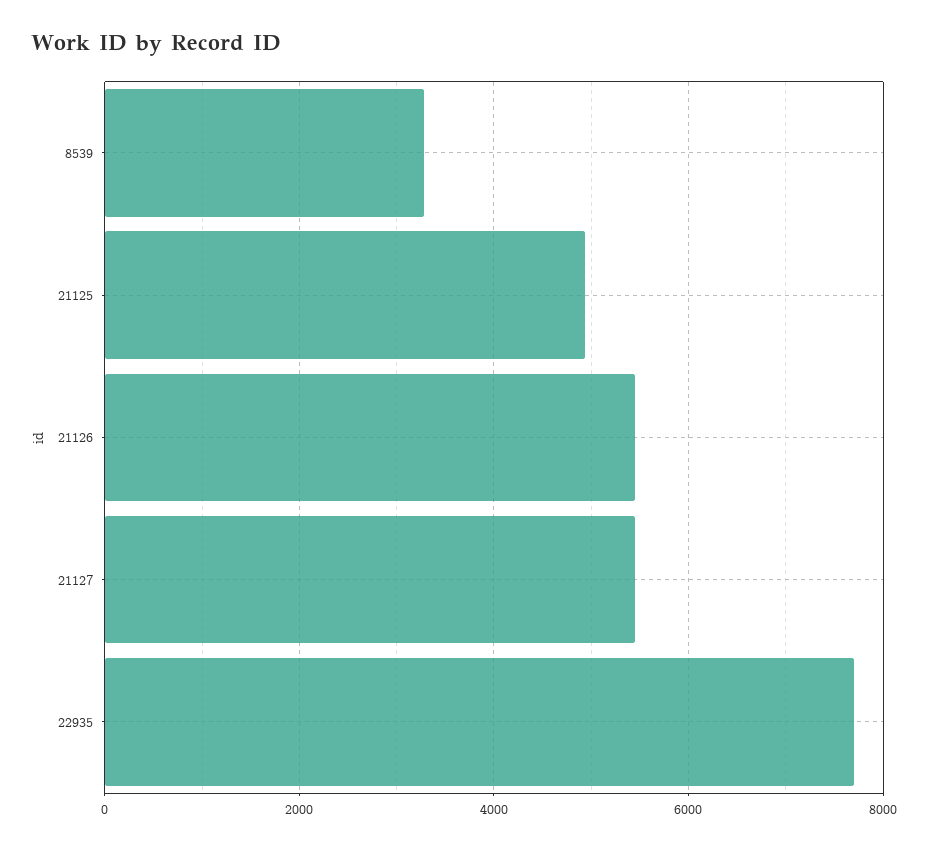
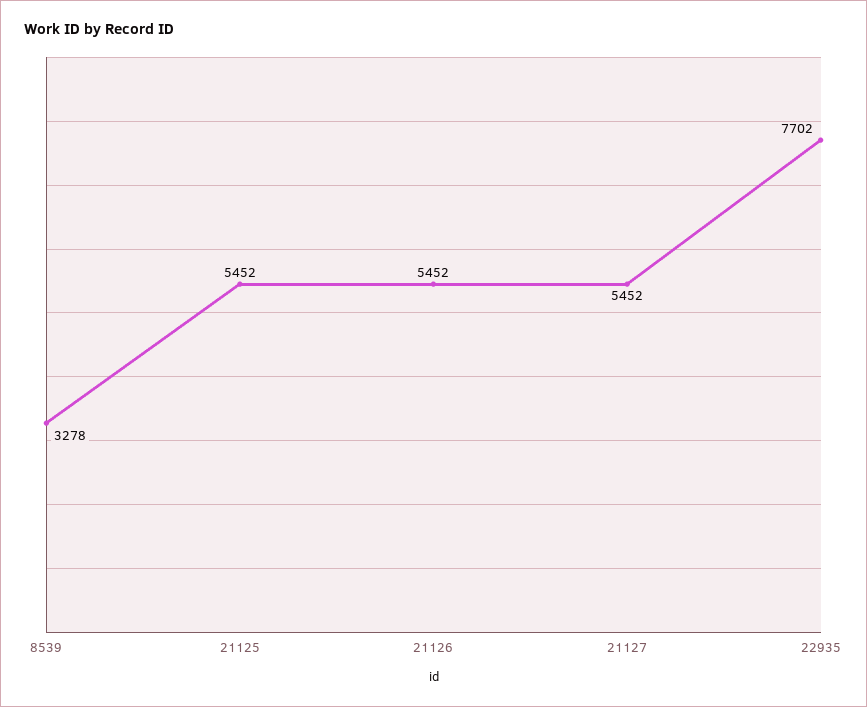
21125: 5000 -> 5452

